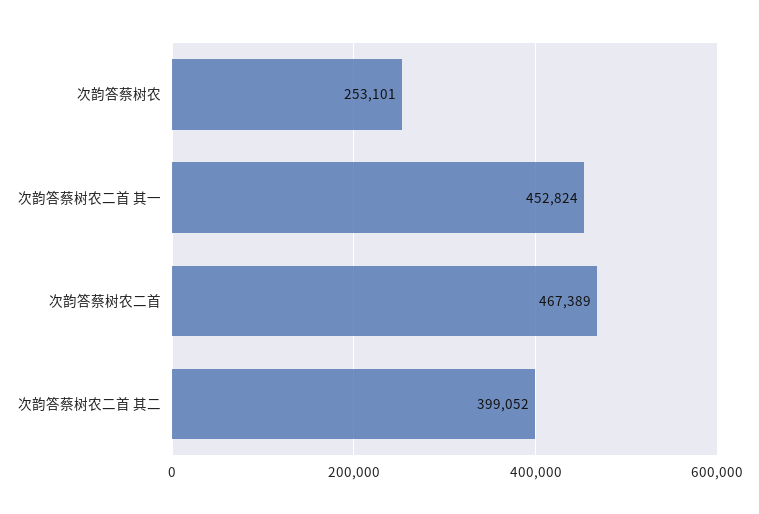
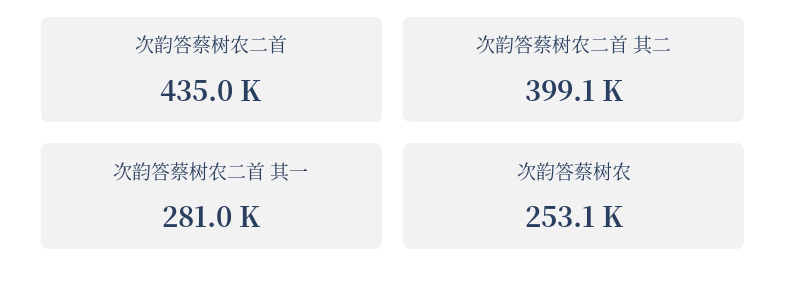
次韵答蔡树农二首 其一: 452824 -> 281000
次韵答蔡树农二首: 467389 -> 435000

